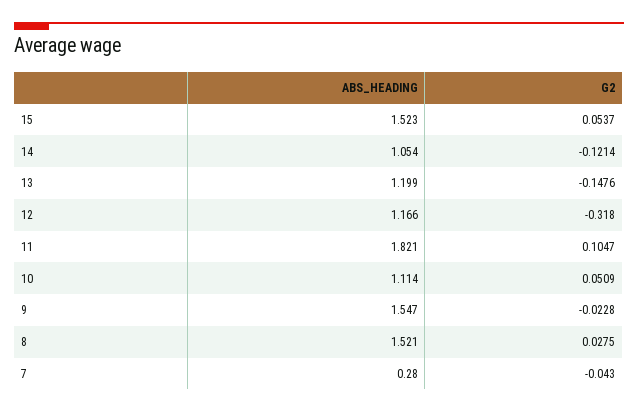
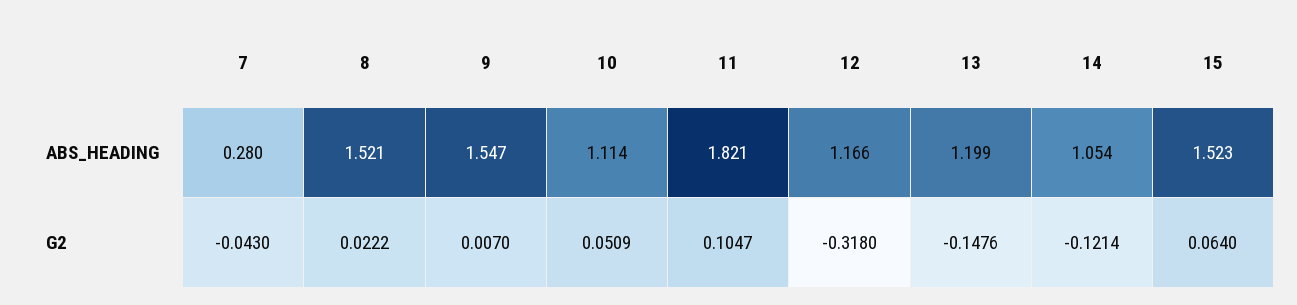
G2, 15: 0.0537 -> 0.064
G2, 9: -0.0228 -> 0.007
G2, 8: 0.0275 -> 0.0222

